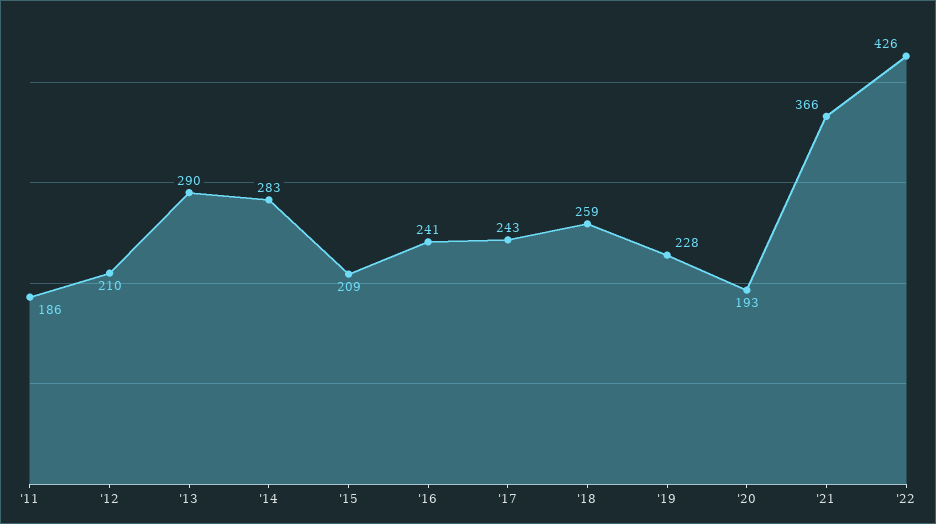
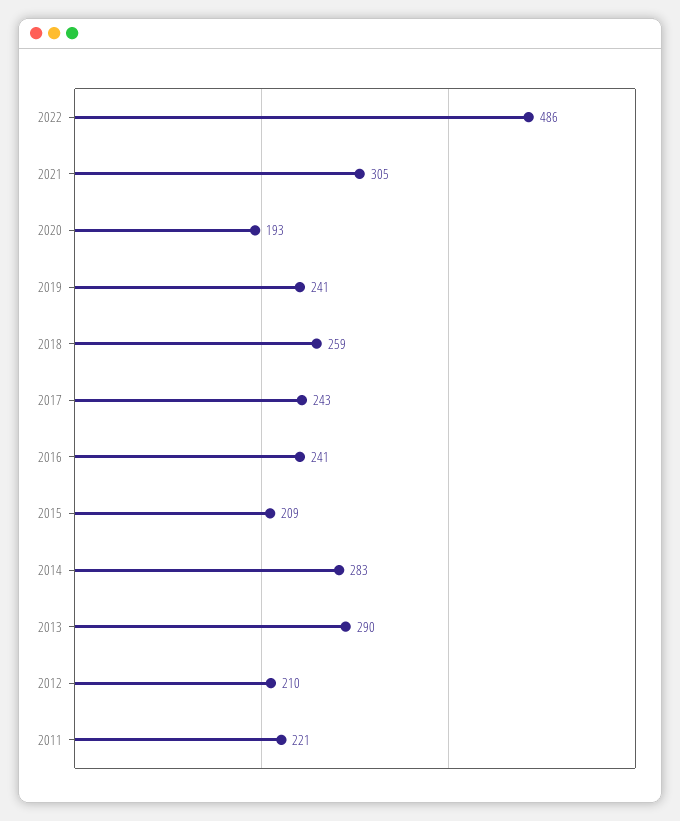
'11: 186 -> 221
'19: 228 -> 241
'21: 366 -> 305
'22: 426 -> 486

